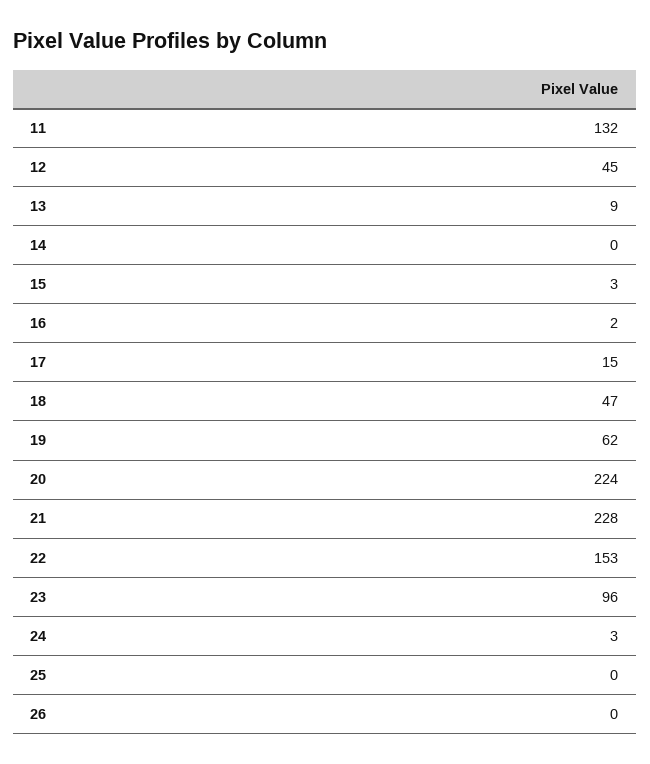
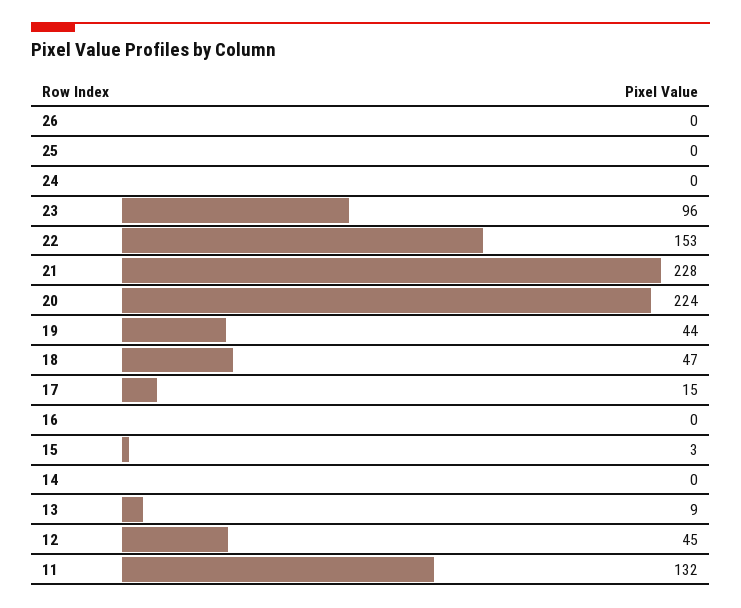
16: 2 -> 0
19: 62 -> 44
24: 3 -> 0

